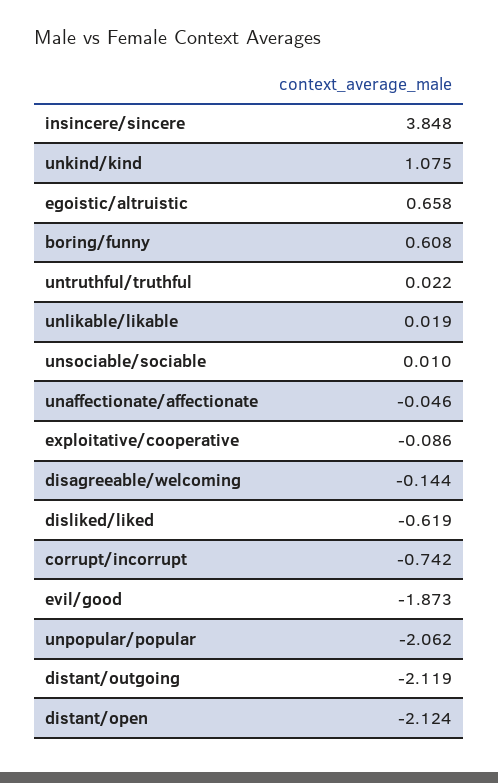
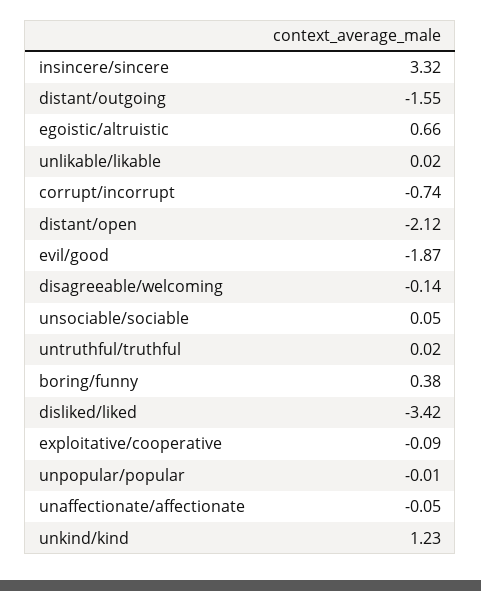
insincere/sincere: 3.848 -> 3.32
unkind/kind: 1.075 -> 1.23
boring/funny: 0.608 -> 0.38
unsociable/sociable: 0.01 -> 0.05
disliked/liked: -0.619 -> -3.42
unpopular/popular: -2.062 -> -0.01
distant/outgoing: -2.119 -> -1.55

